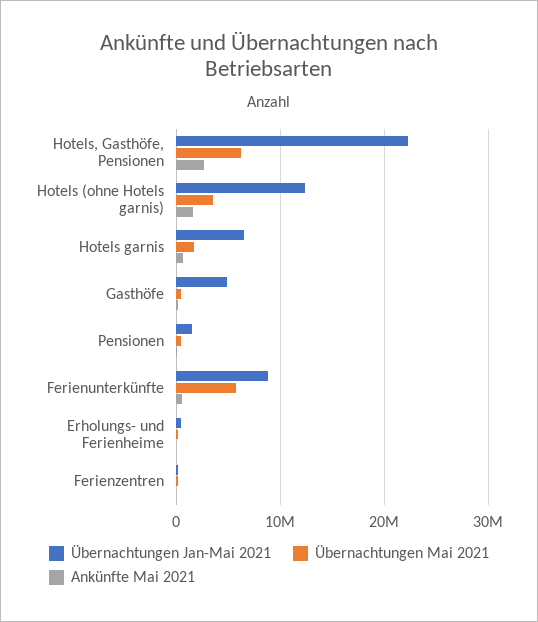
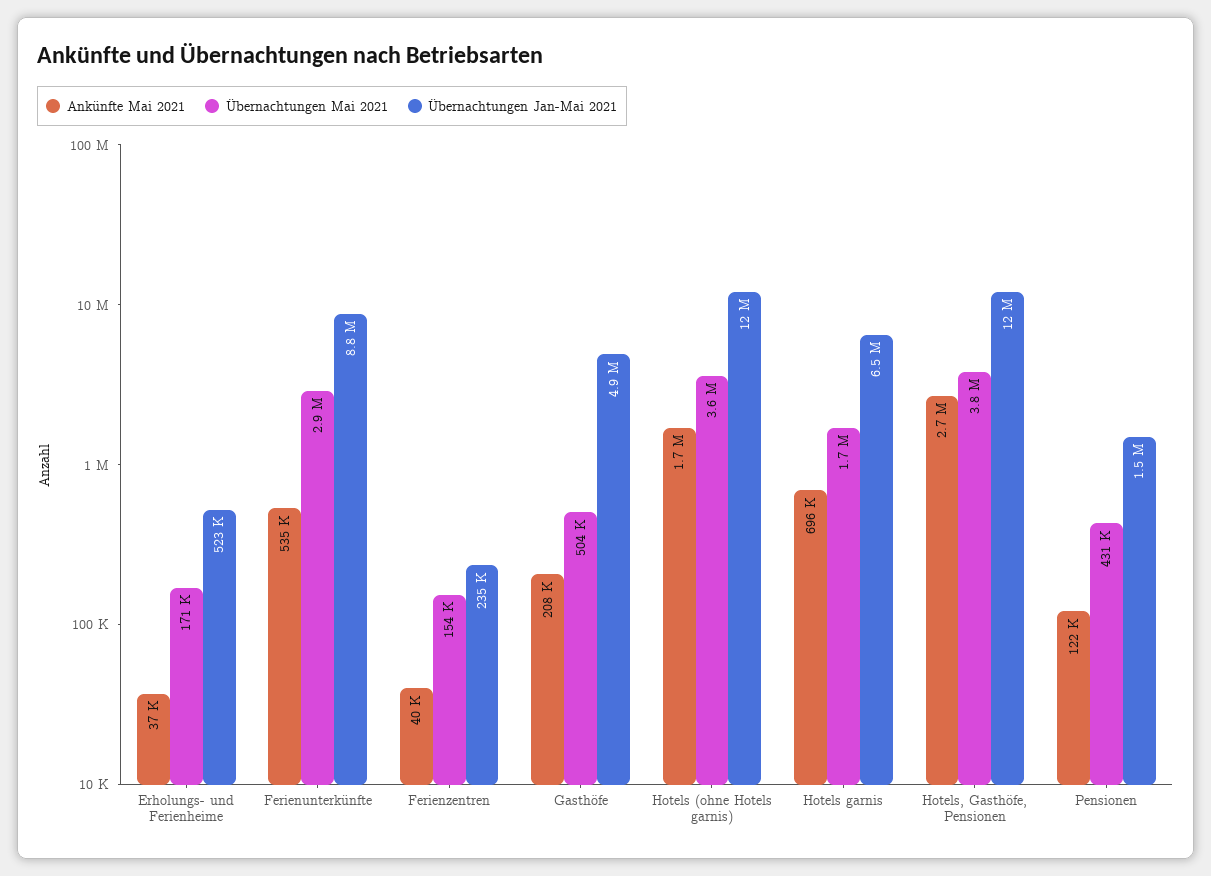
Übernachtungen Jan-Mai 2021, Hotels, Gasthöfe, Pensionen: 22000000 -> 12000000
Übernachtungen Mai 2021, Hotels, Gasthöfe, Pensionen: 6000000 -> 3800000
Übernachtungen Mai 2021, Ferienunterkünfte: 6000000 -> 2900000

